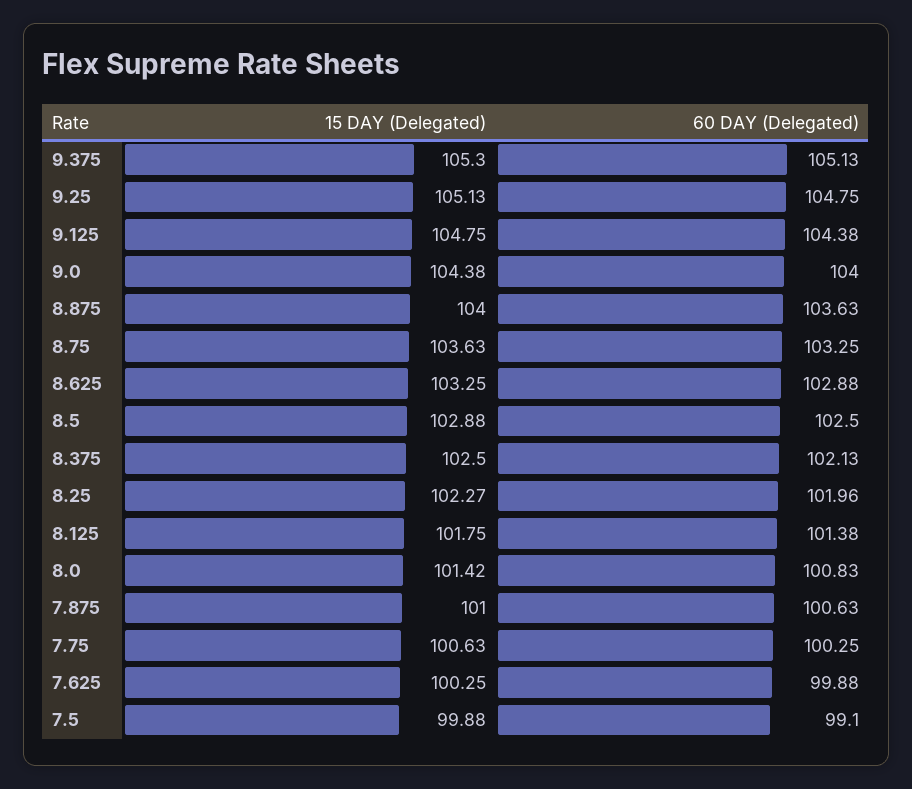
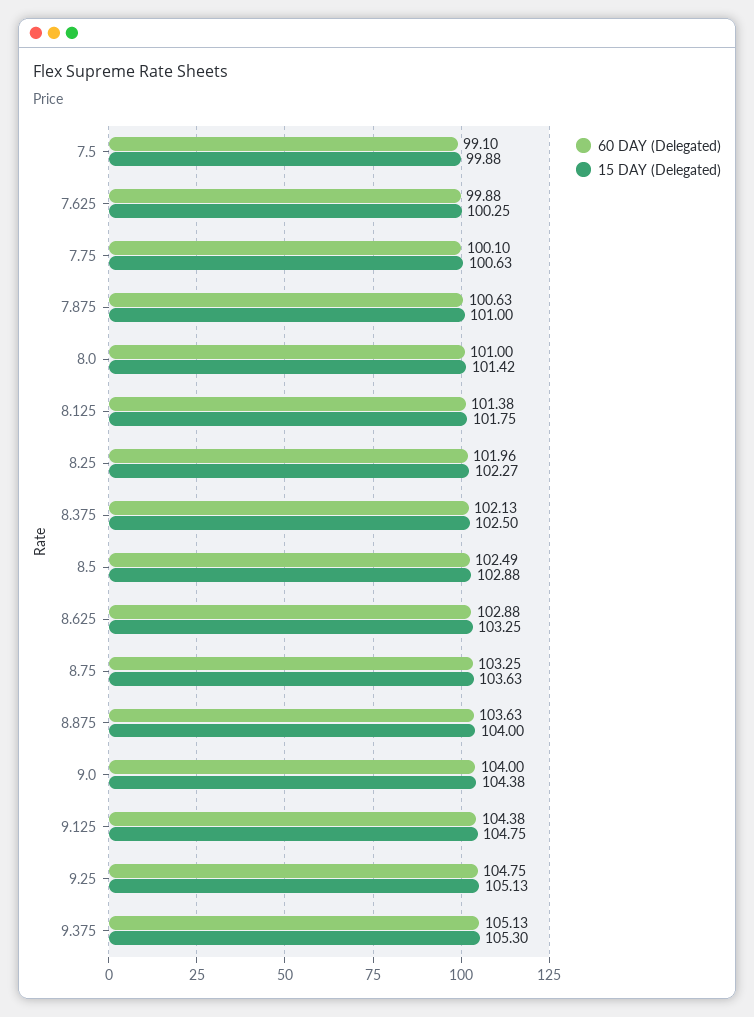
60 DAY (Delegated), 8.5: 102.5 -> 102.49
60 DAY (Delegated), 8.0: 100.83 -> 101
60 DAY (Delegated), 7.75: 100.25 -> 100.1

